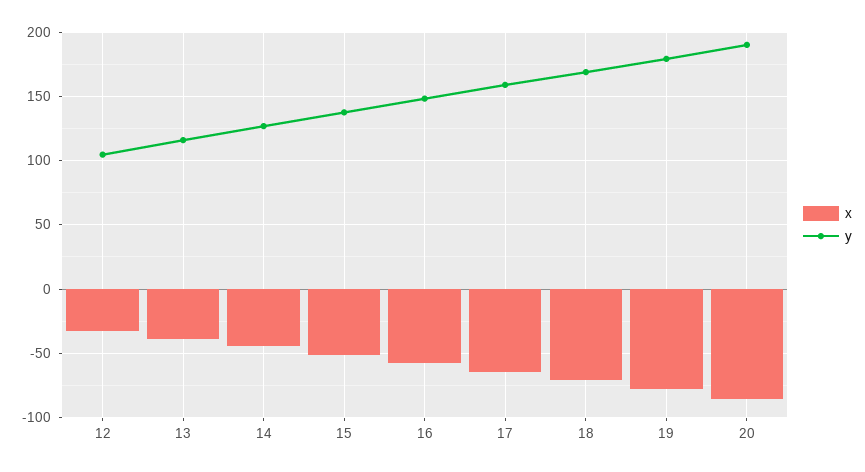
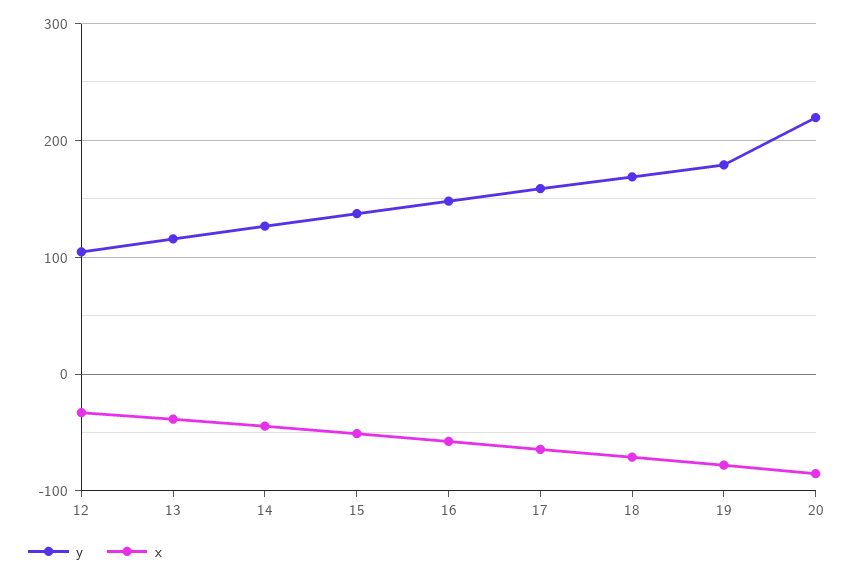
y, 20: 190 -> 220

